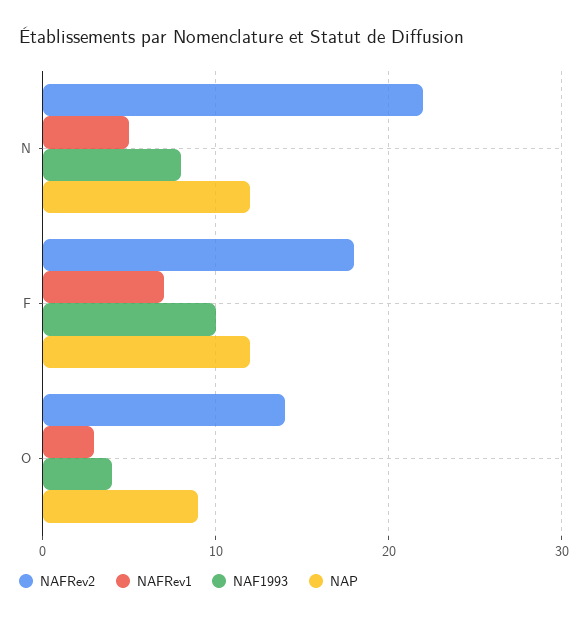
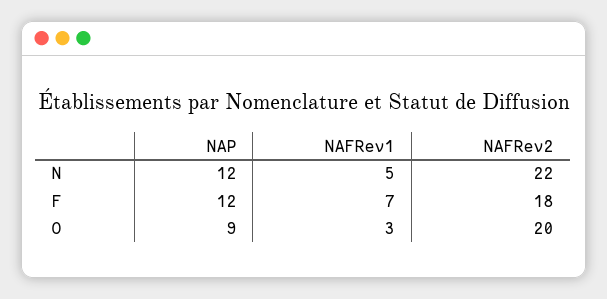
NAF1993, N: 8 -> none
NAF1993, F: 10 -> none
NAFRev2, O: 14 -> 20
NAF1993, O: 4 -> none

